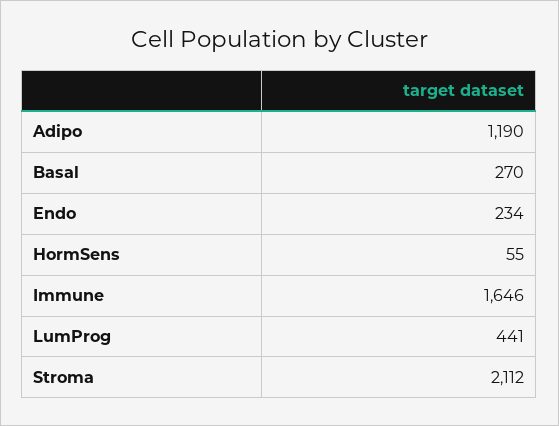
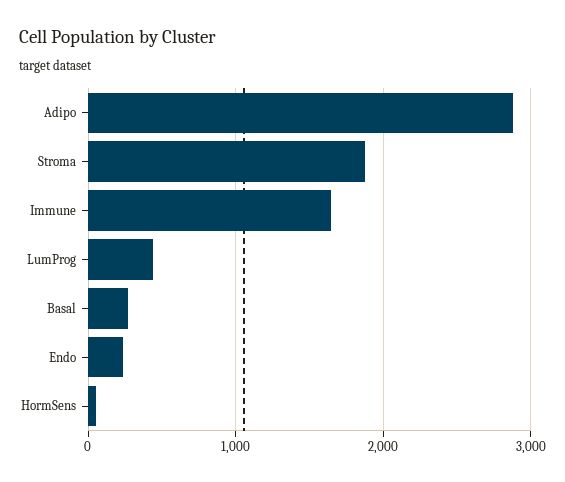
Adipo: 1190 -> 2900
Stroma: 2112 -> 1900

